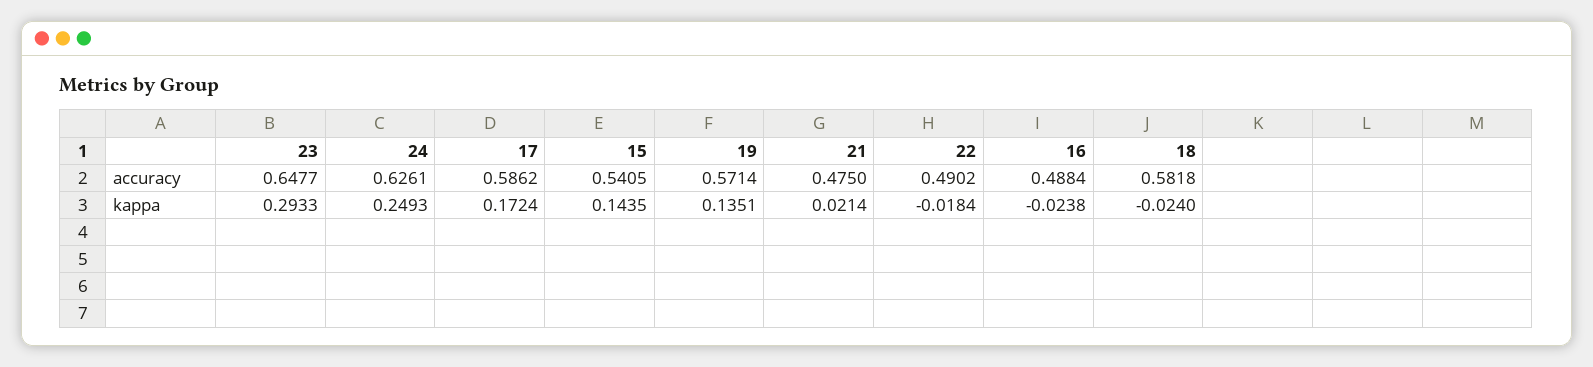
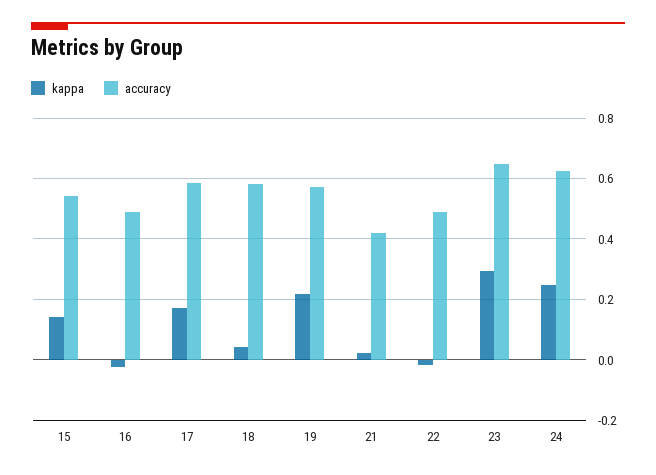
accuracy, 21: 0.475 -> 0.42
kappa, 19: 0.1351 -> 0.22
kappa, 18: -0.024 -> 0.04

